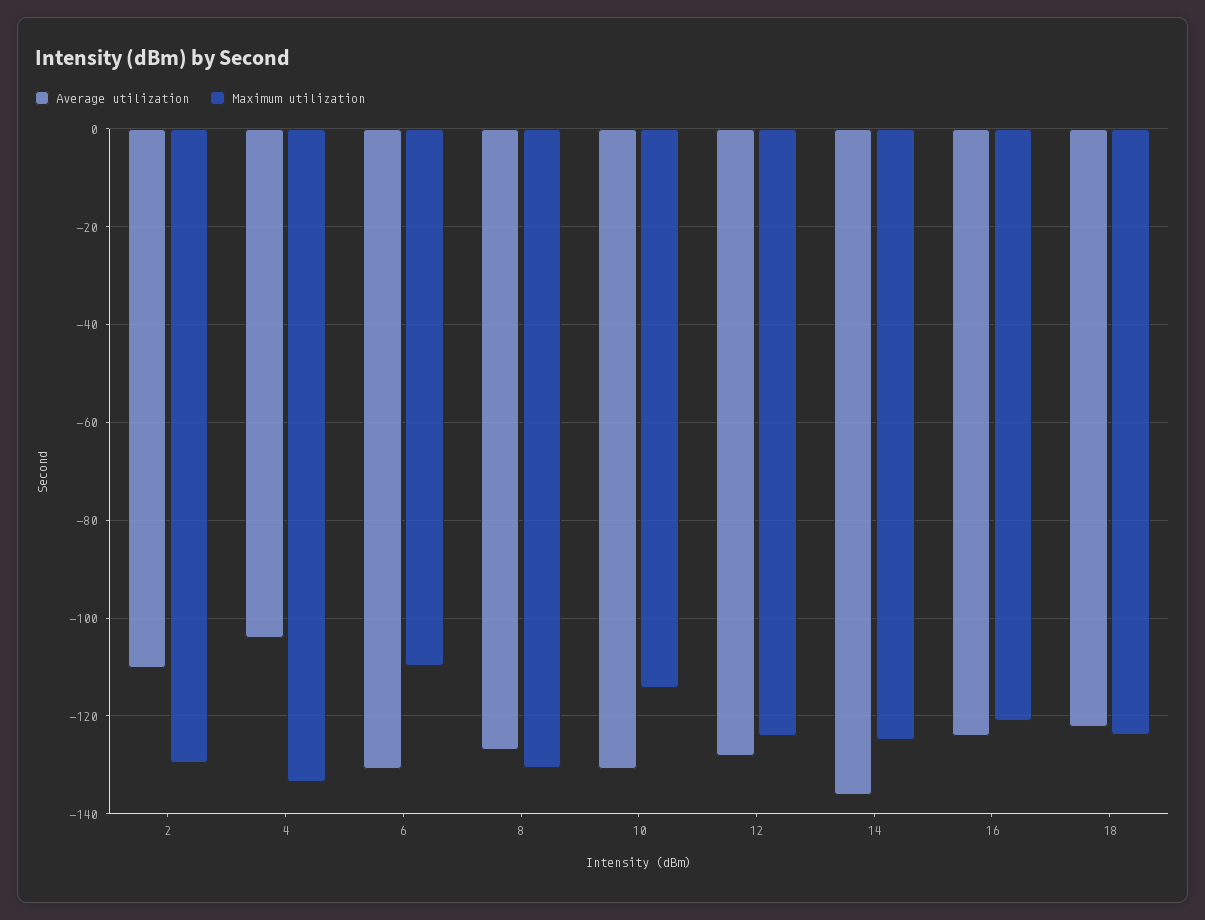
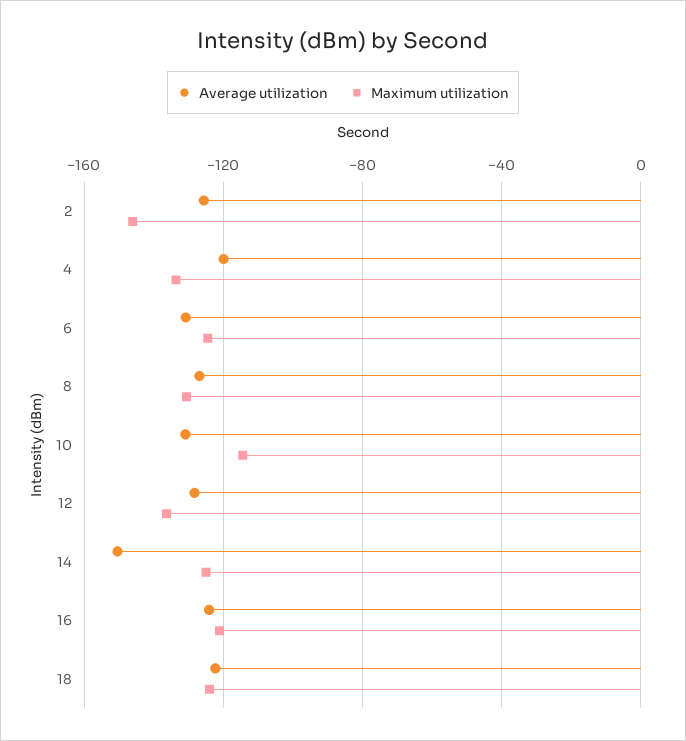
Average utilization, 2: -110 -> -125
Maximum utilization, 2: -130 -> -145
Average utilization, 4: -104 -> -120
Maximum utilization, 6: -110 -> -125
Maximum utilization, 12: -124 -> -135
Average utilization, 14: -136 -> -150

